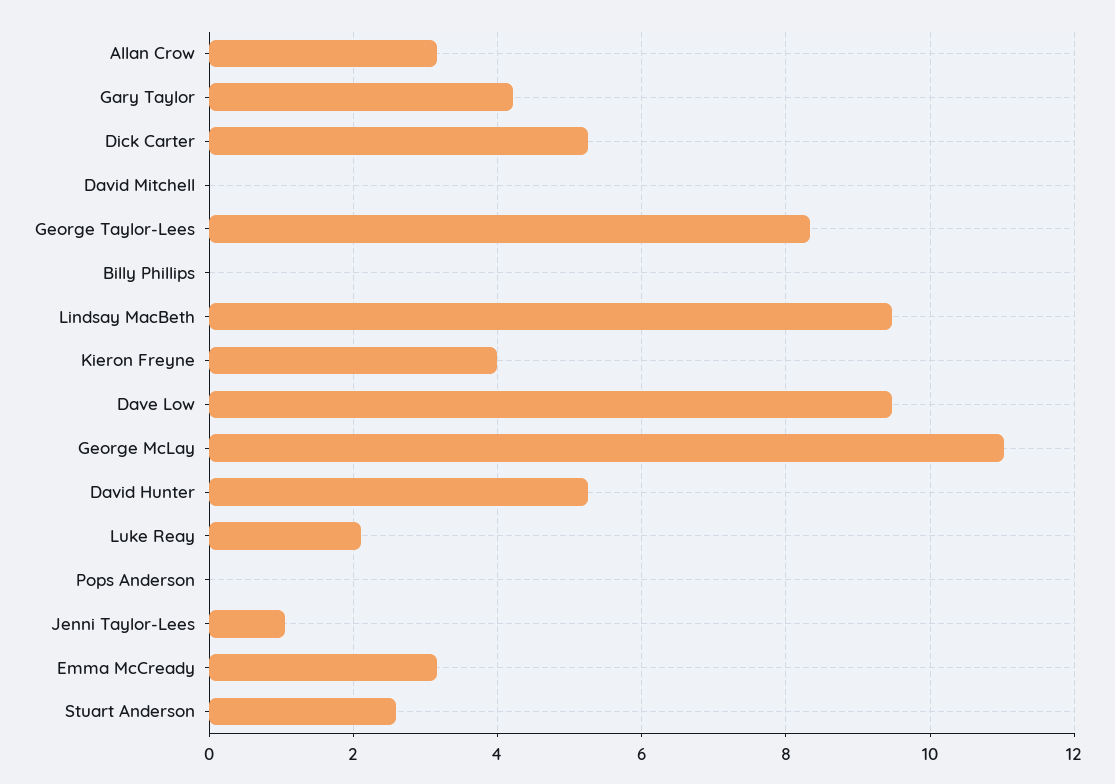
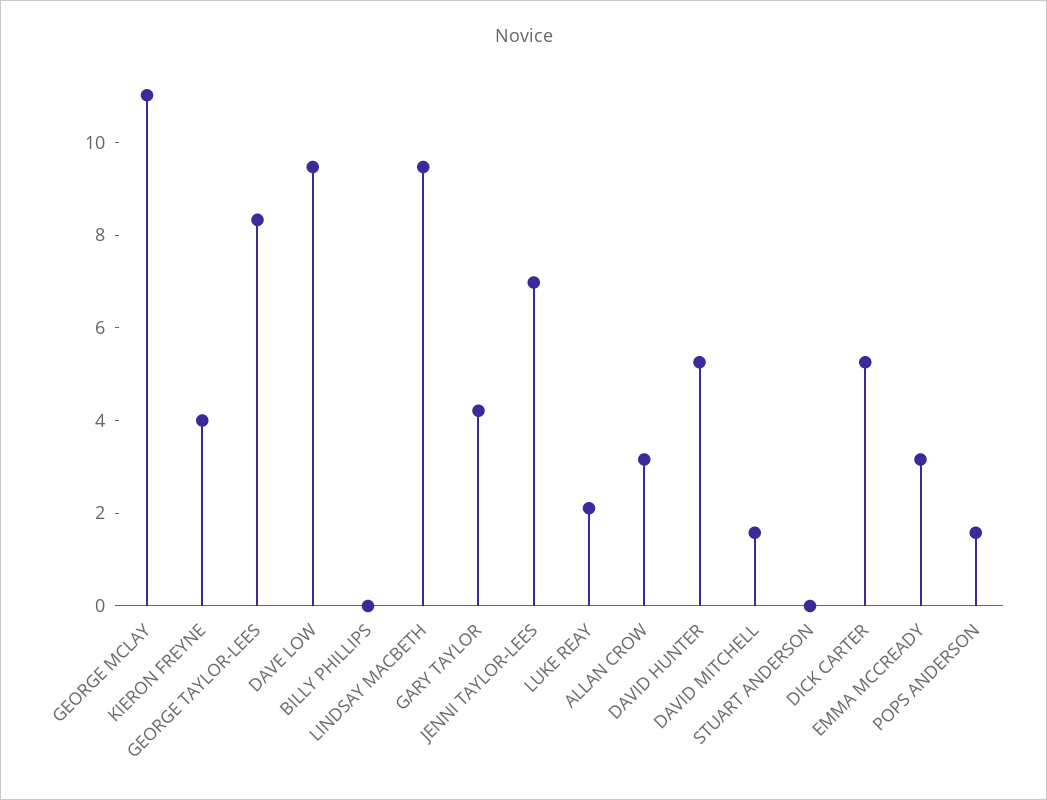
David Mitchell: 0 -> 1.5
Pops Anderson: 0 -> 1.5
Jenni Taylor-Lees: 1 -> 7
Stuart Anderson: 2.6 -> 0

